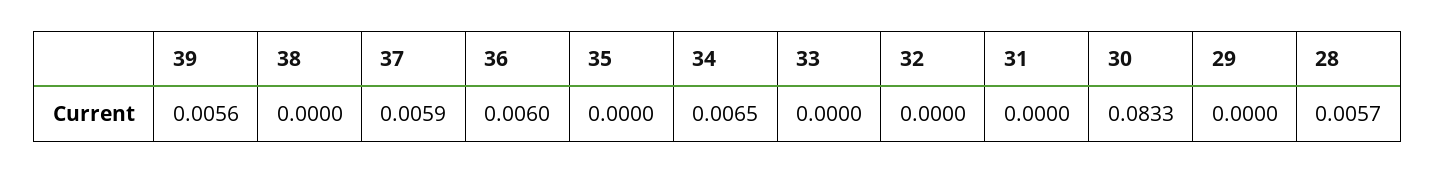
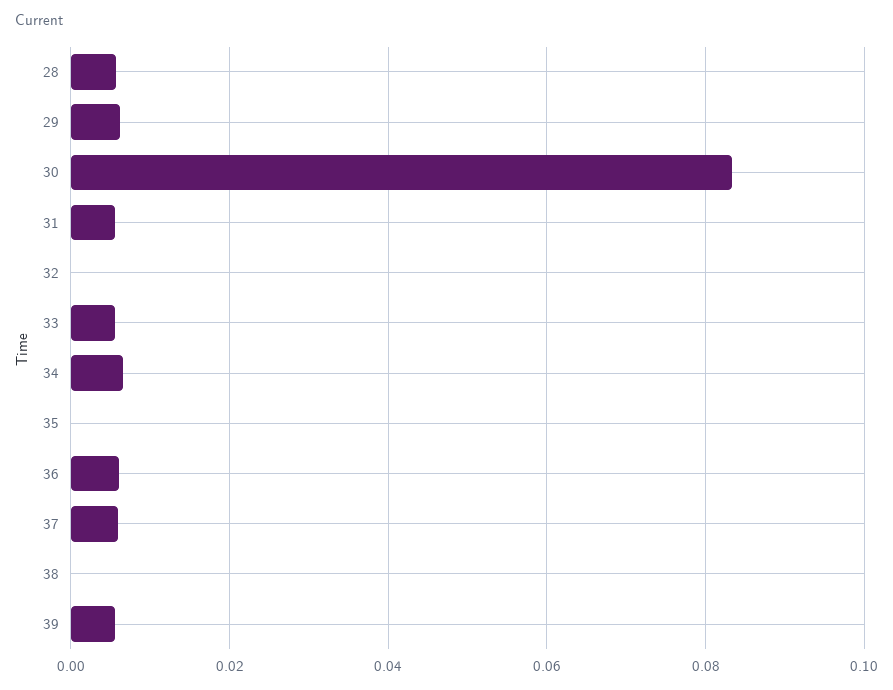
33: 0 -> 0.006
31: 0 -> 0.006
29: 0 -> 0.006

